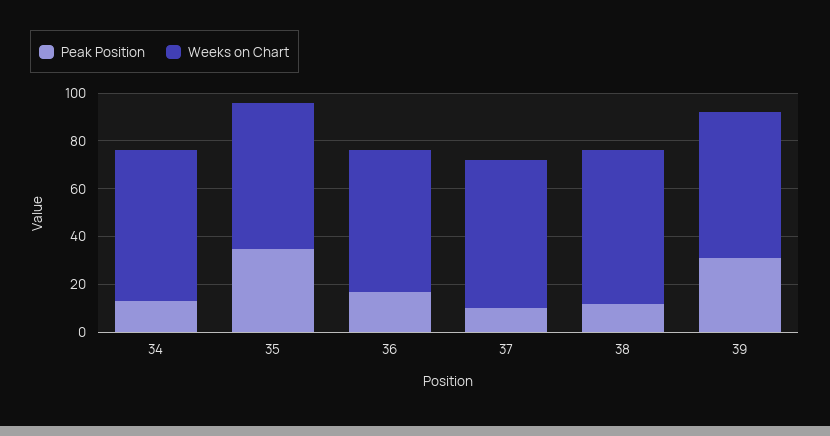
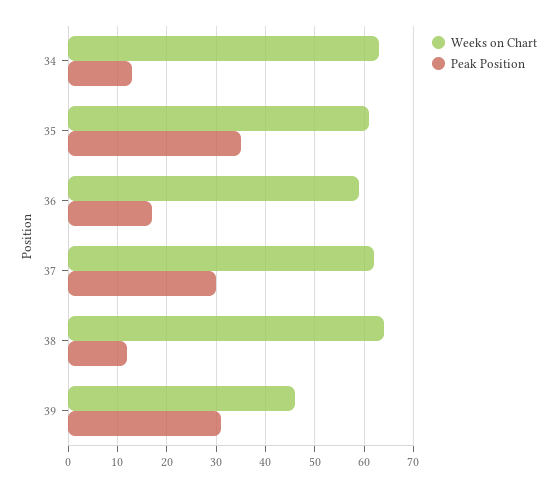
Peak Position, 37: 10 -> 30
Weeks on Chart, 39: 60 -> 45

